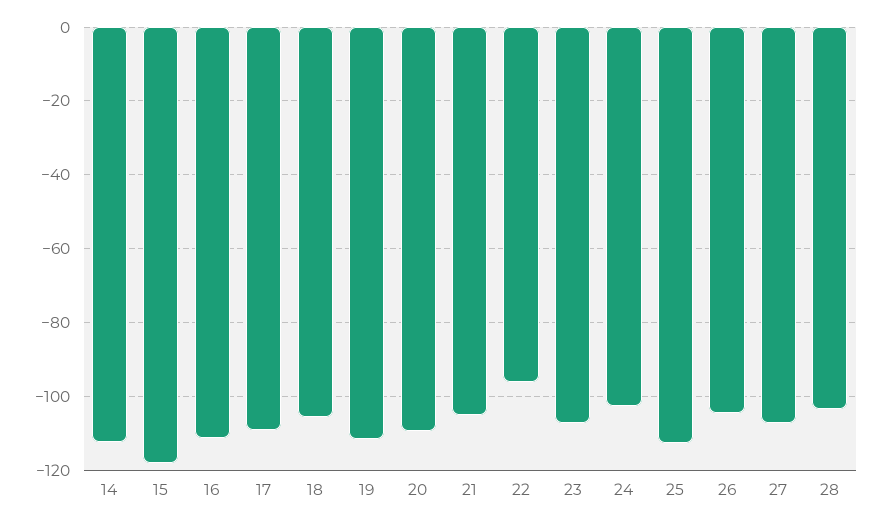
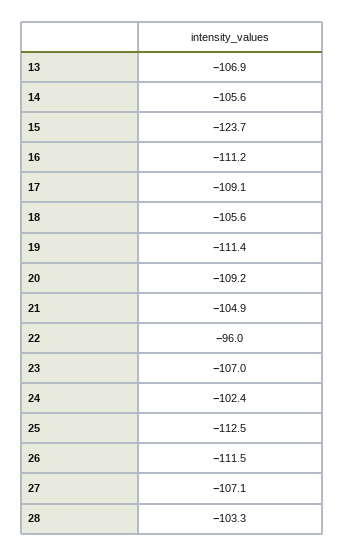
14: -112 -> -105.6
15: -118 -> -123.7
26: -104 -> -111.5
13: none -> -106.9

